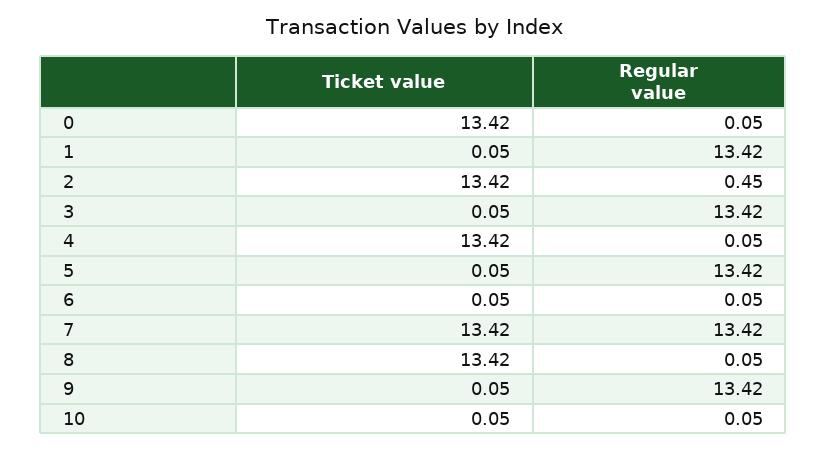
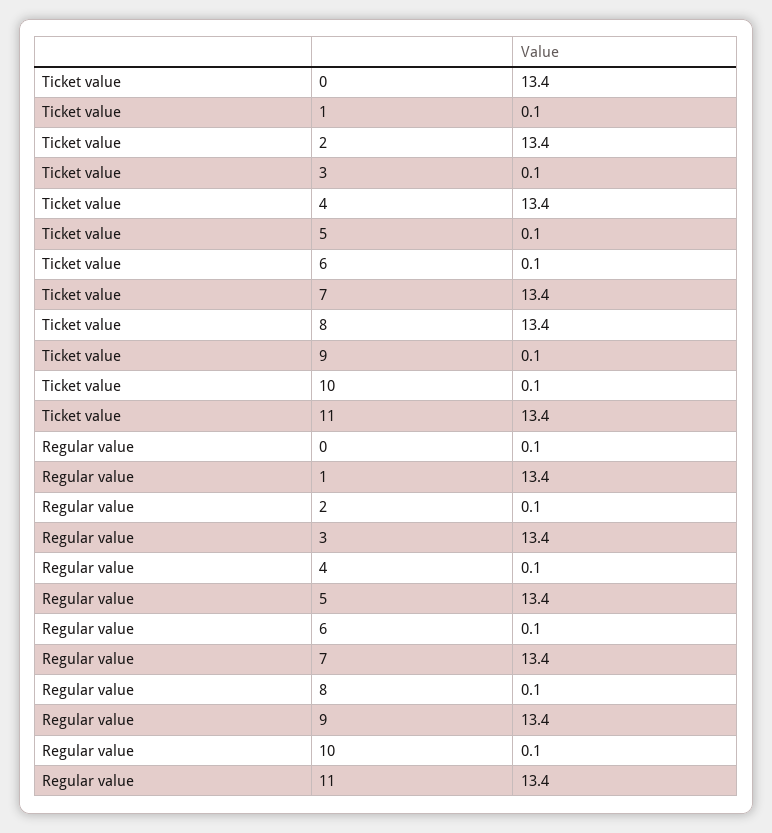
Regular value, 2: 0.45 -> 0.1
Ticket value, 11: none -> 13.4
Regular value, 11: none -> 13.4

